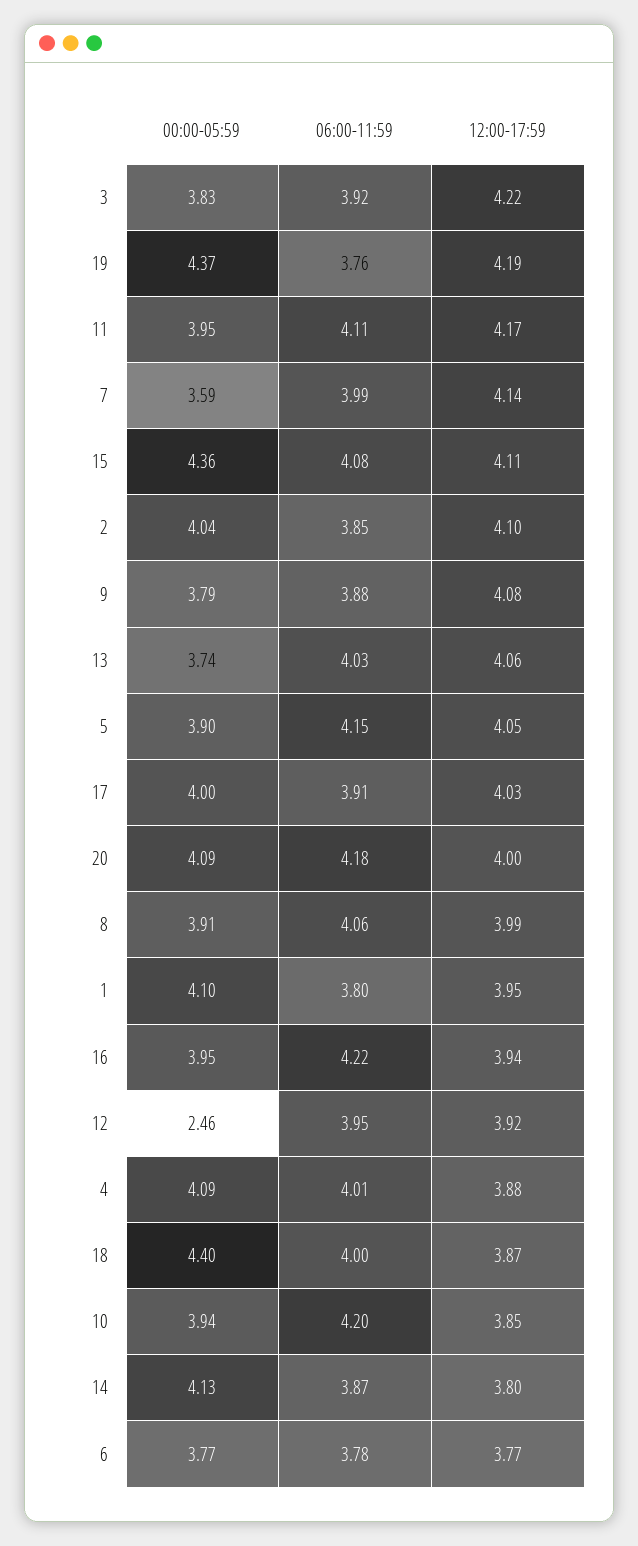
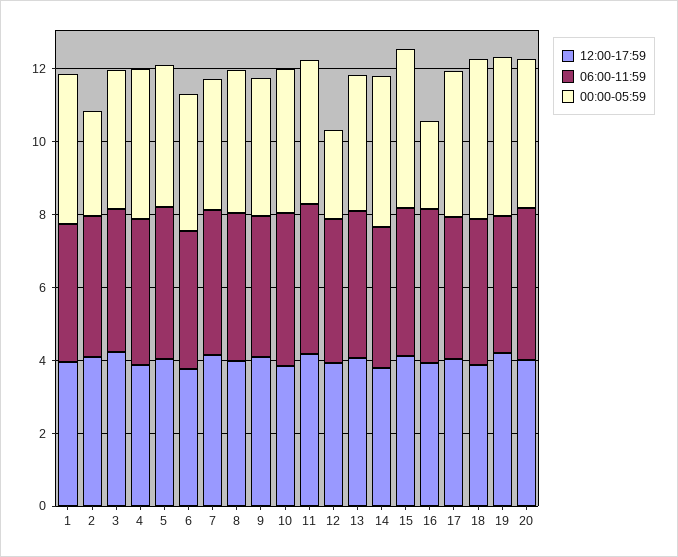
00:00-05:59, 2: 4.04 -> 3
00:00-05:59, 16: 3.95 -> 2.5

